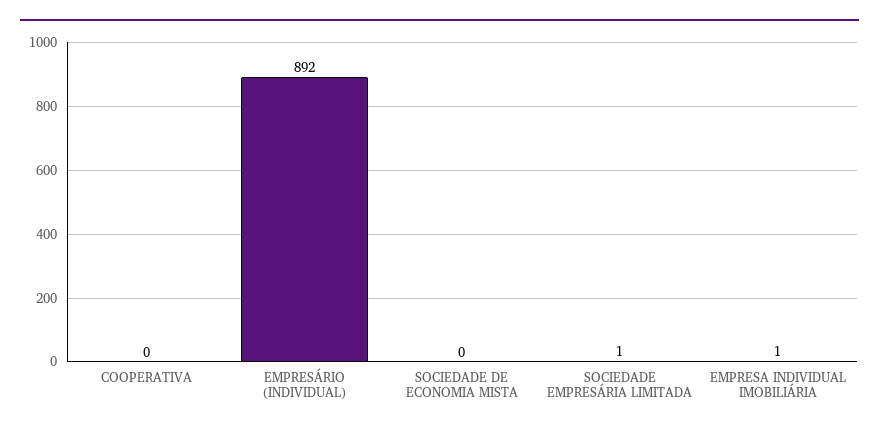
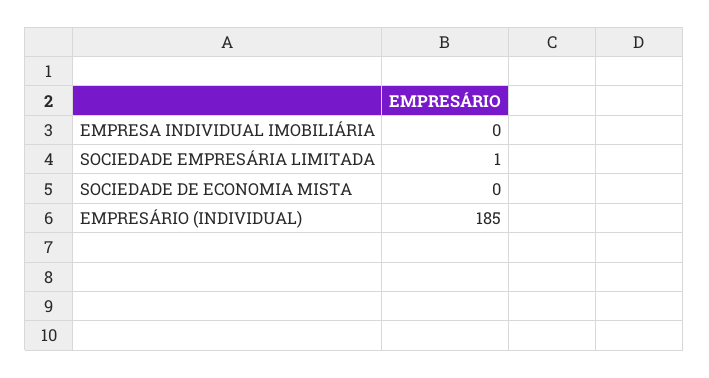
COOPERATIVA: 0 -> none
EMPRESÁRIO (INDIVIDUAL): 892 -> 185
EMPRESA INDIVIDUAL IMOBILIÁRIA: 1 -> 0

